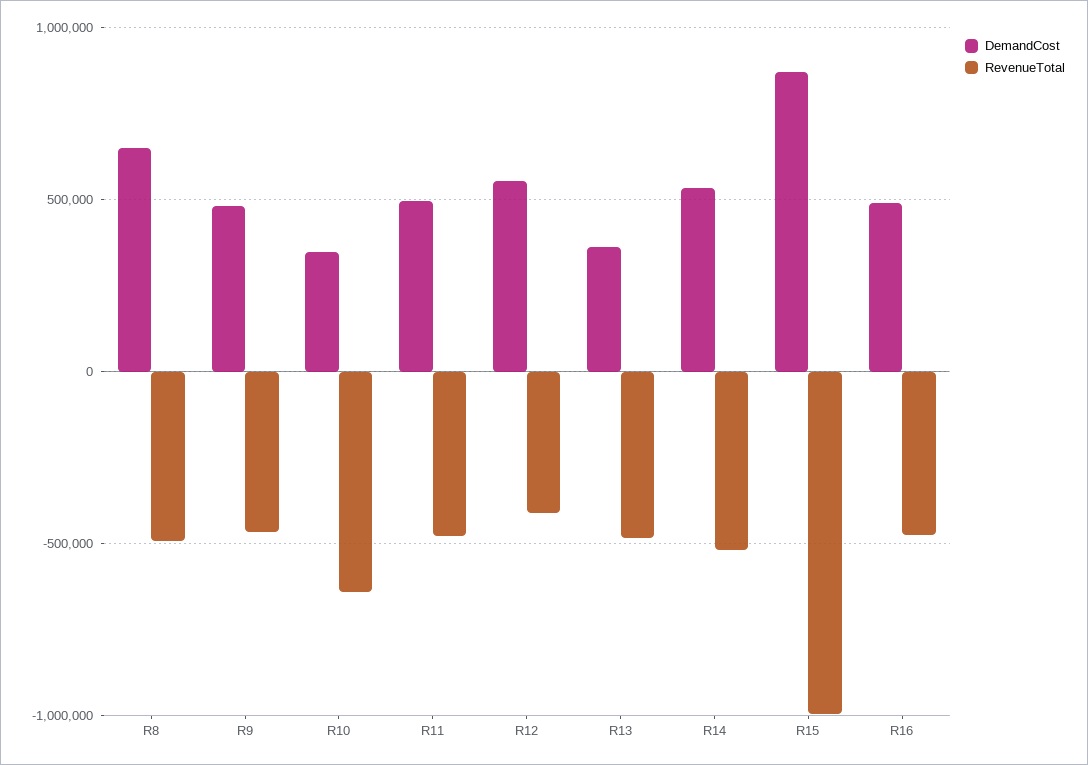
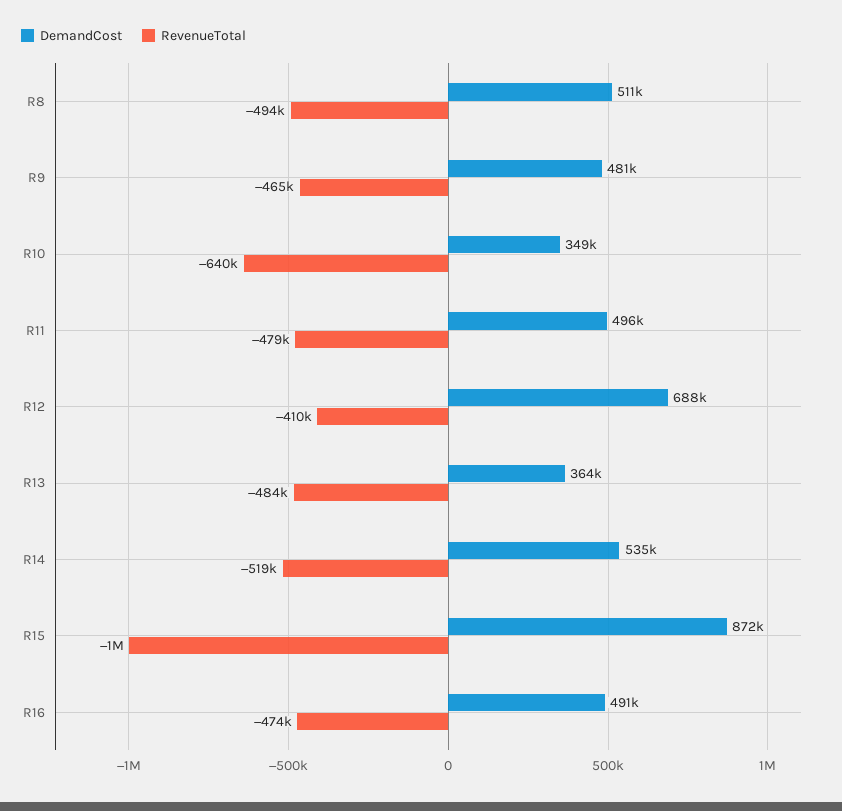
DemandCost, R8: 650000 -> 511000
DemandCost, R12: 550000 -> 688000

